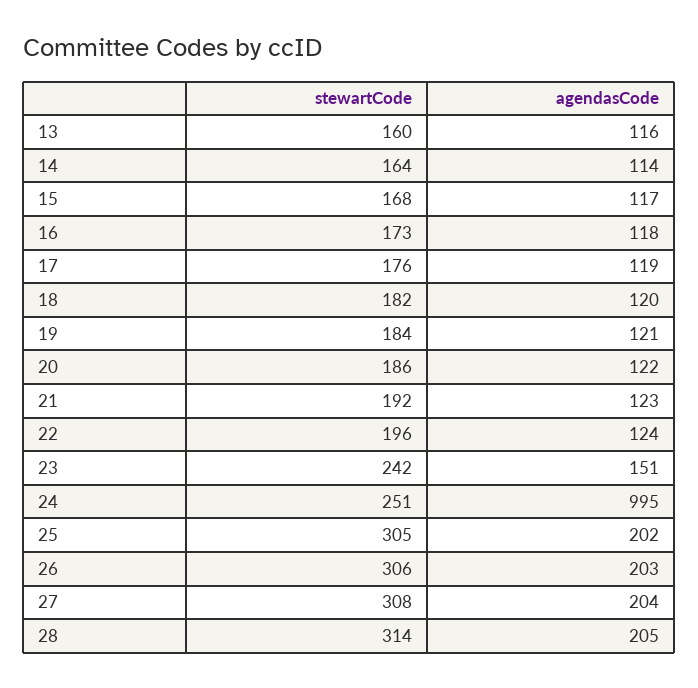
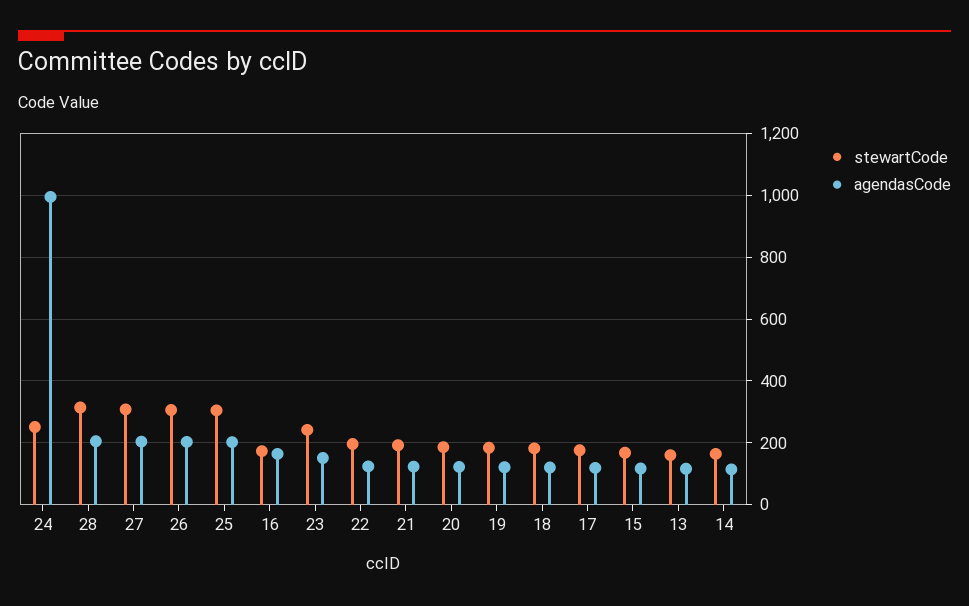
agendasCode, 16: 118 -> 160

